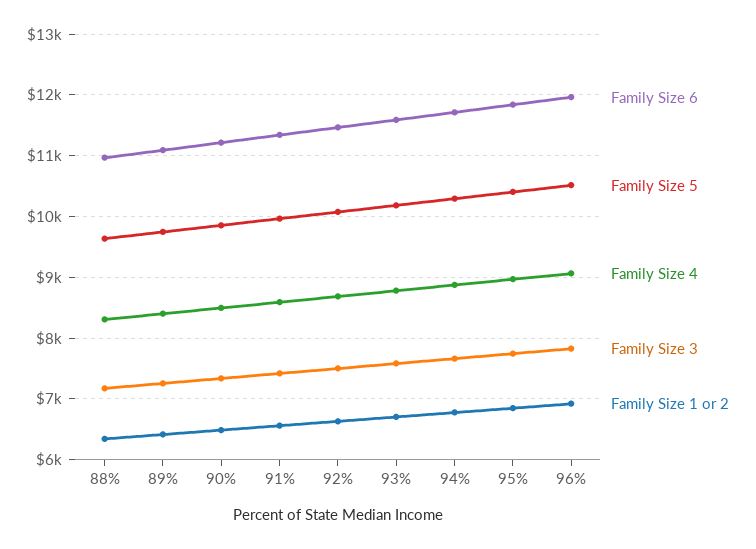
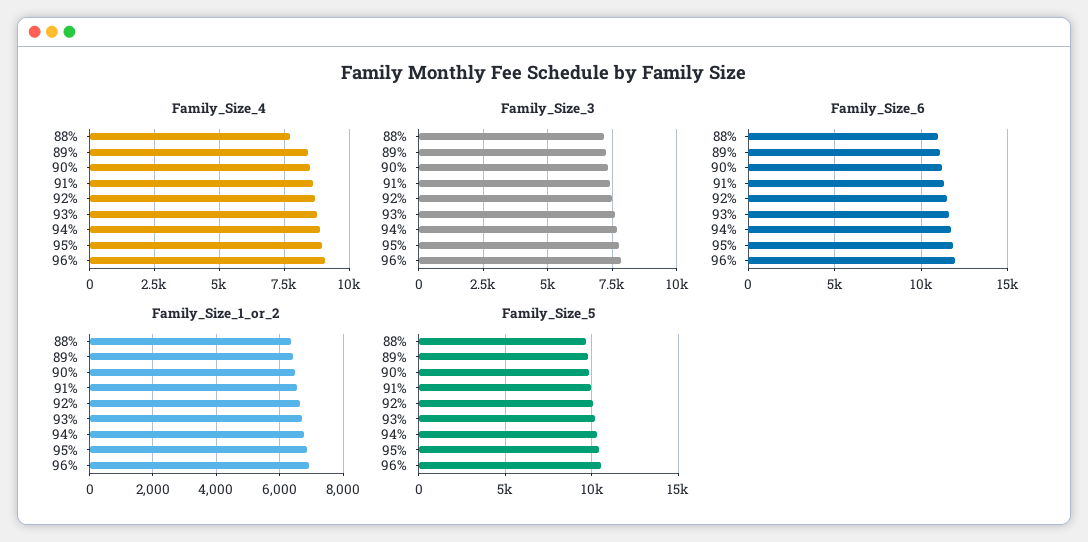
Family Size 4, 88%: 8300 -> 7750

